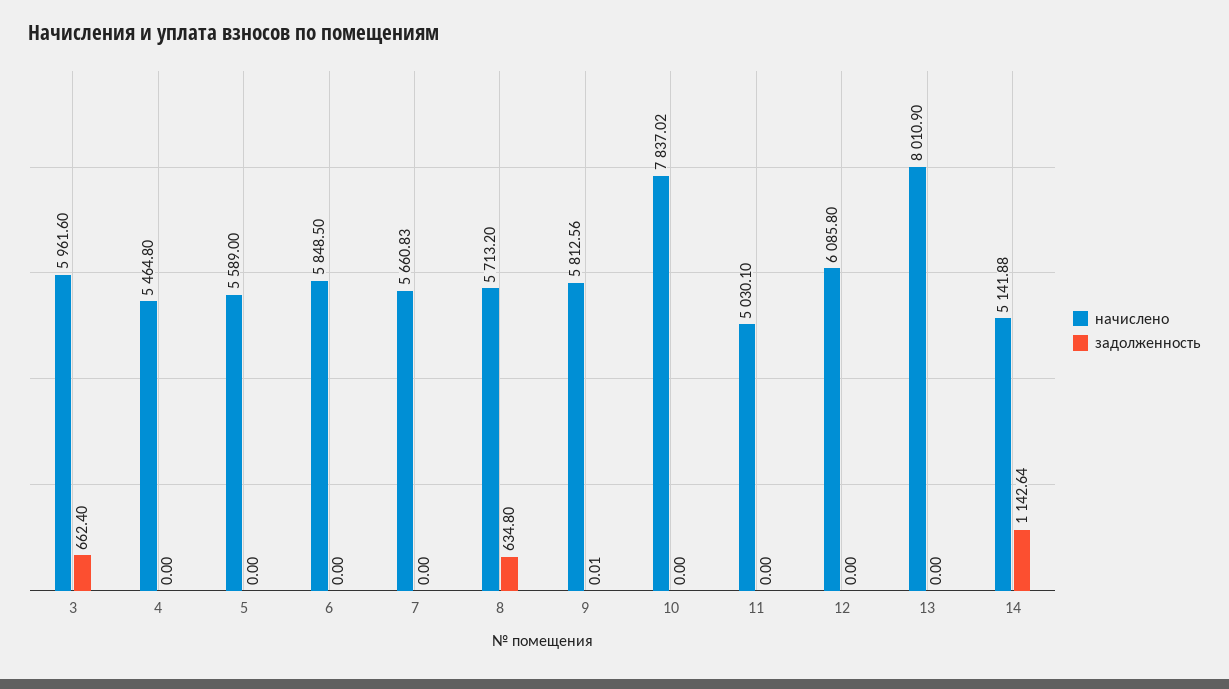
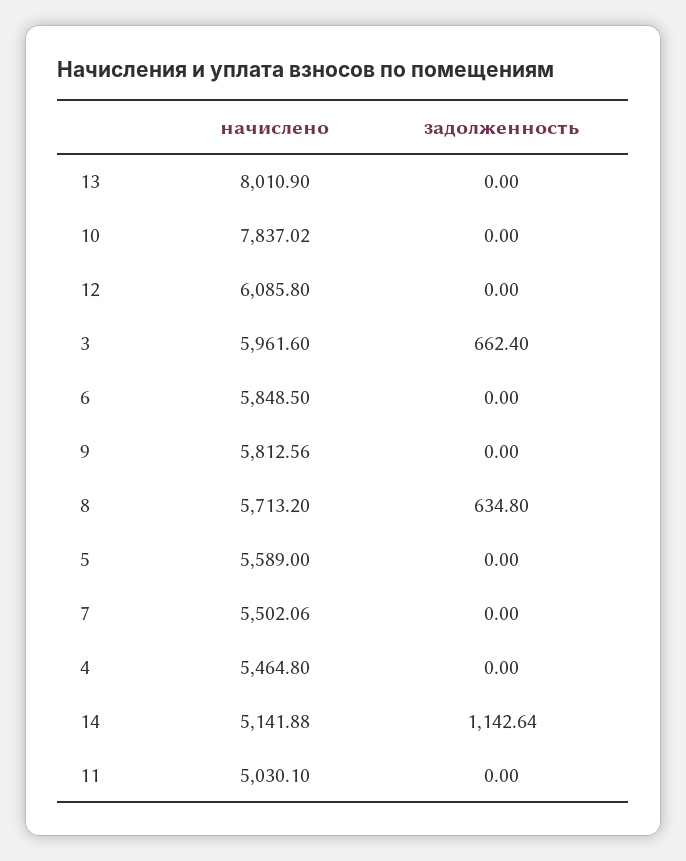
начислено, 7: 5660.83 -> 5502.06
задолженность, 9: 0.01 -> 0

